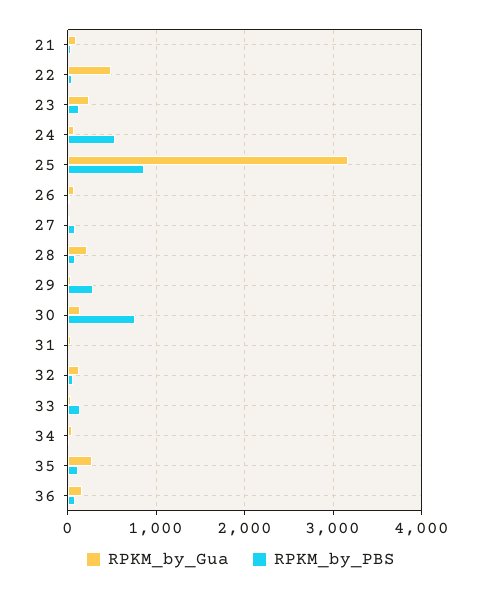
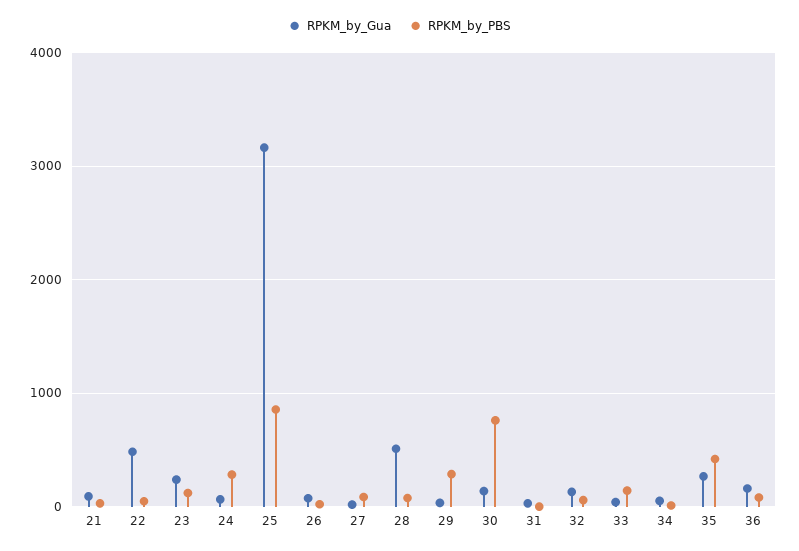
RPKM_by_PBS, 24: 500 -> 300
RPKM_by_Gua, 28: 200 -> 500
RPKM_by_PBS, 35: 100 -> 400

